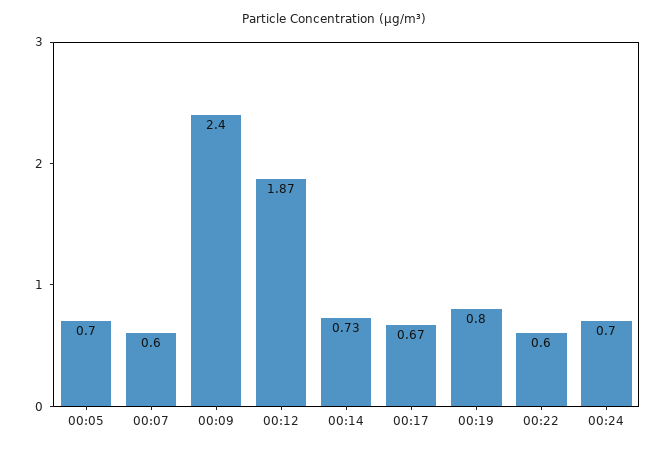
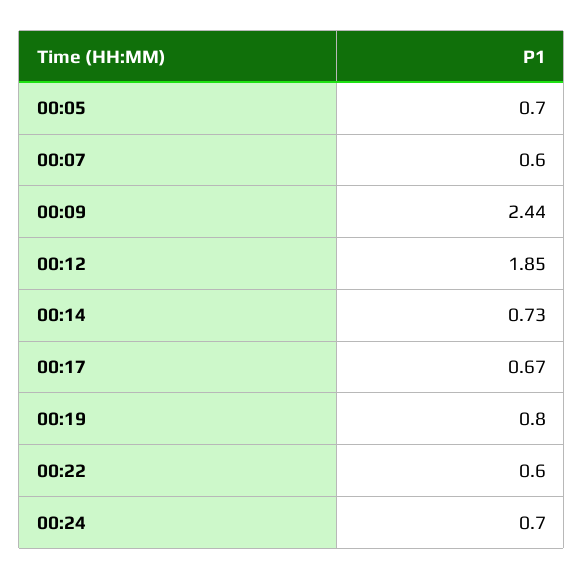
00:09: 2.4 -> 2.44
00:12: 1.87 -> 1.85

